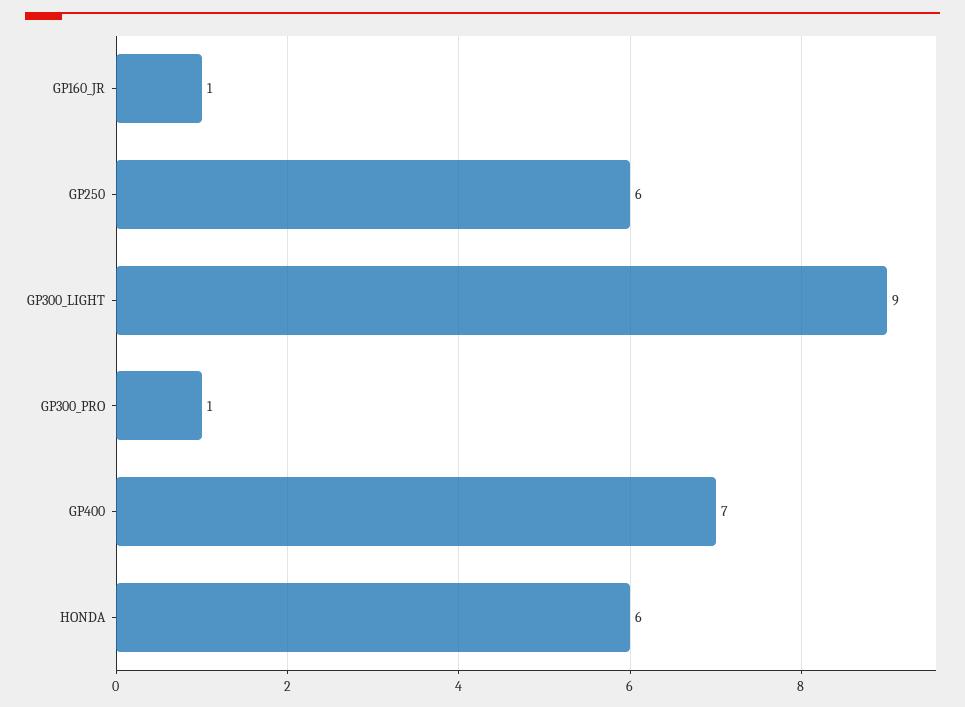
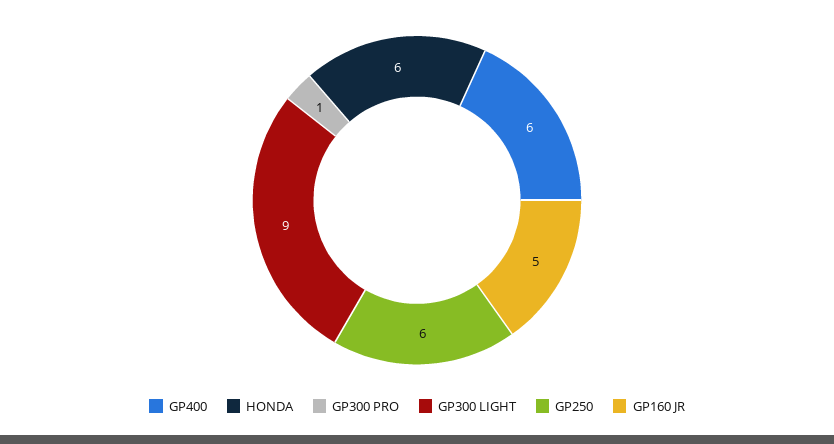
GP160_JR: 1 -> 5
GP400: 7 -> 6

